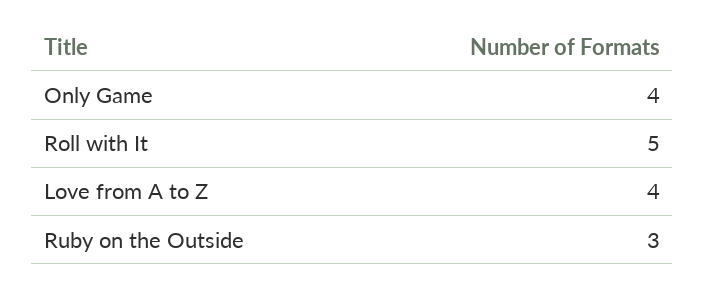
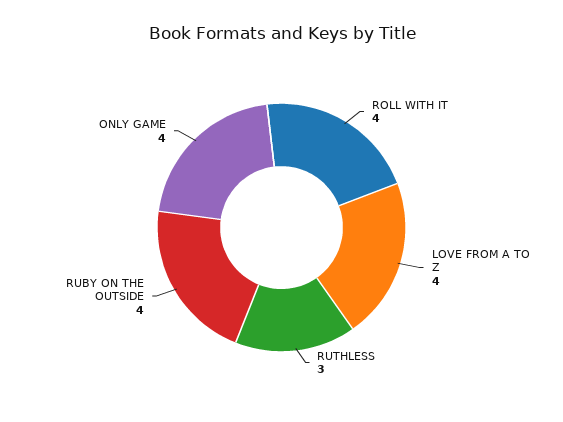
Roll with It: 5 -> 4
Ruby on the Outside: 3 -> 4
RUTHLESS: none -> 3

